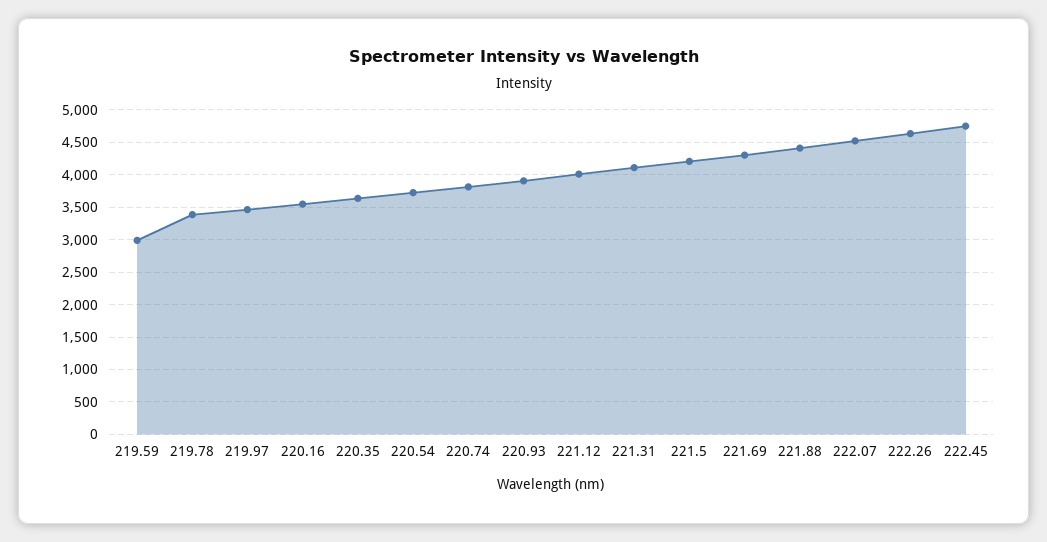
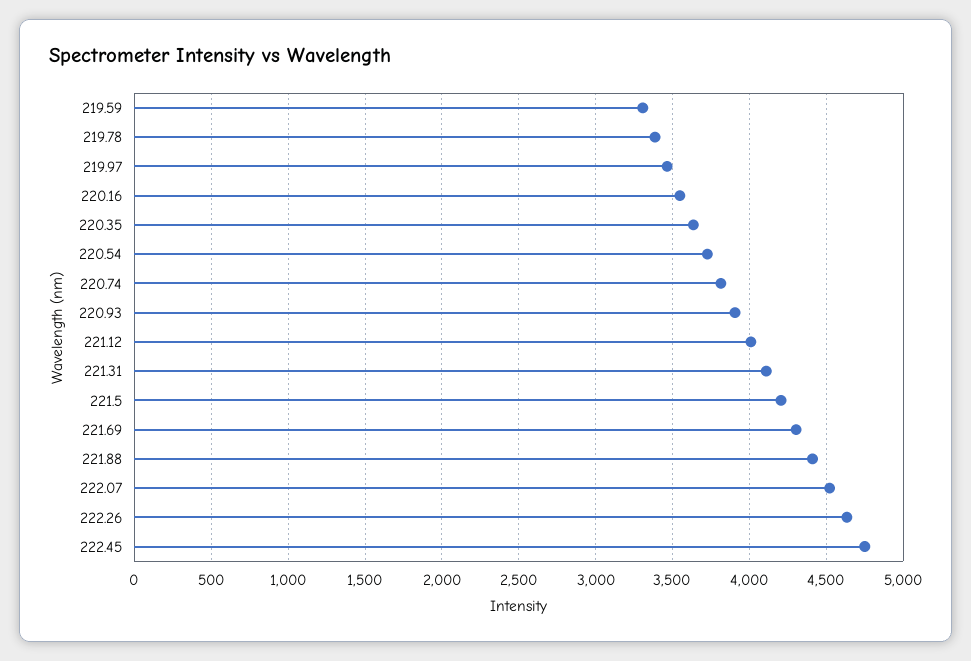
219.59: 3000 -> 3300

